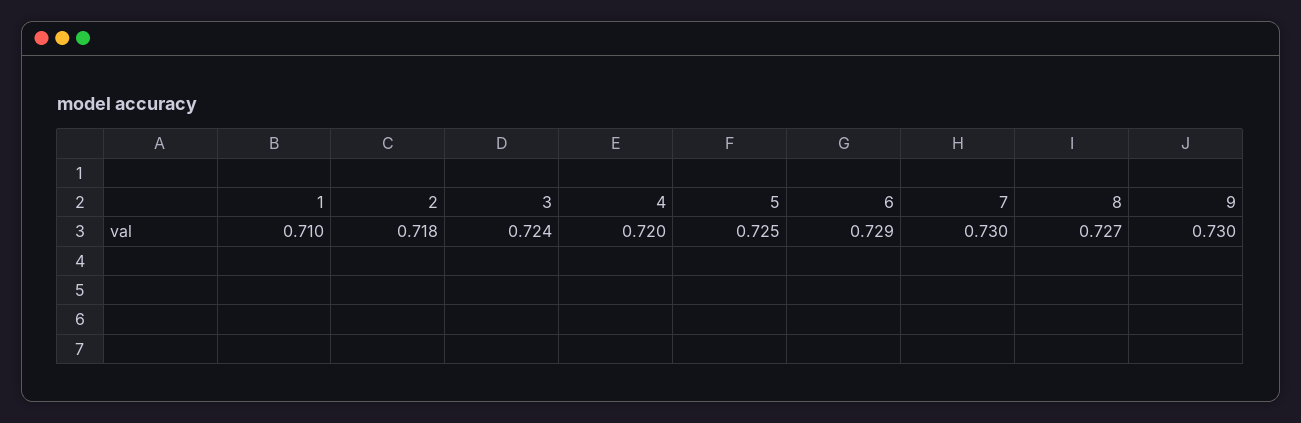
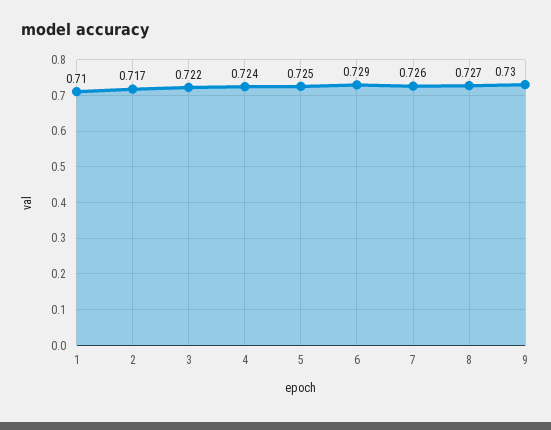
2: 0.718 -> 0.717
3: 0.724 -> 0.722
4: 0.72 -> 0.724
7: 0.73 -> 0.726

